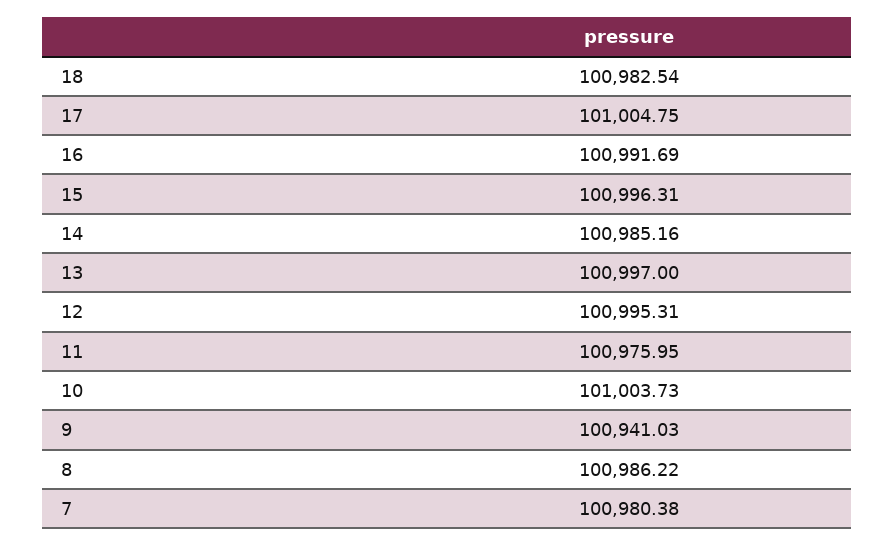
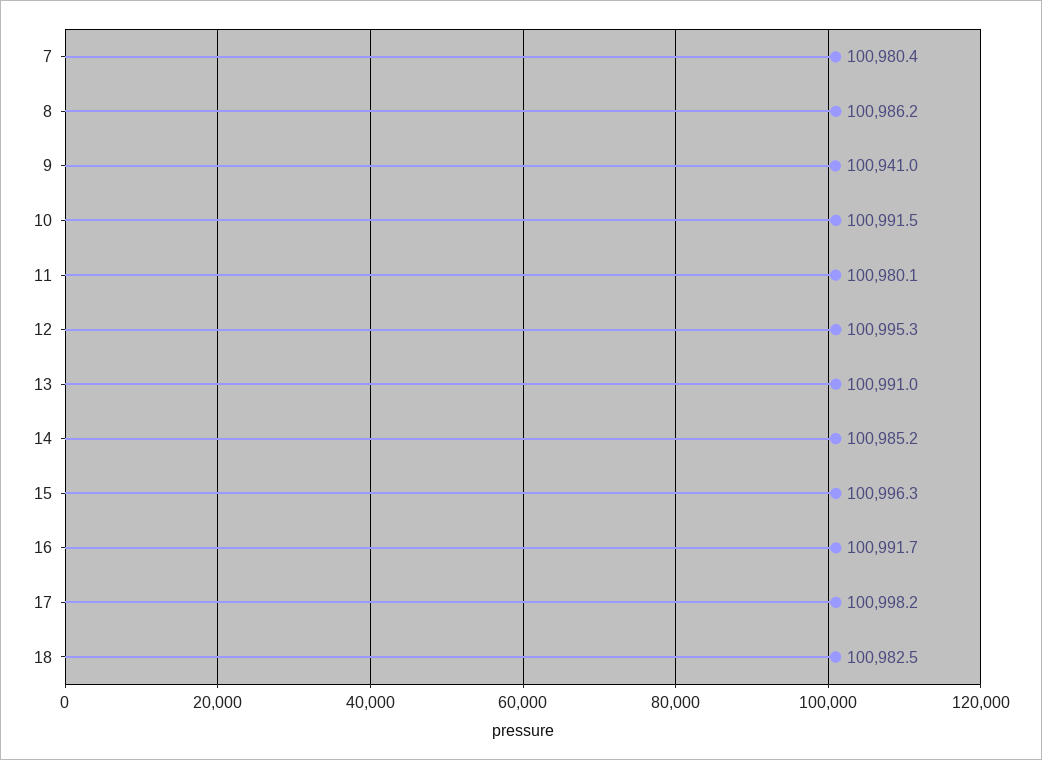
17: 101004.75 -> 100998.2
13: 100997 -> 100991
11: 100975.95 -> 100980.1
10: 101003.73 -> 100991.5

